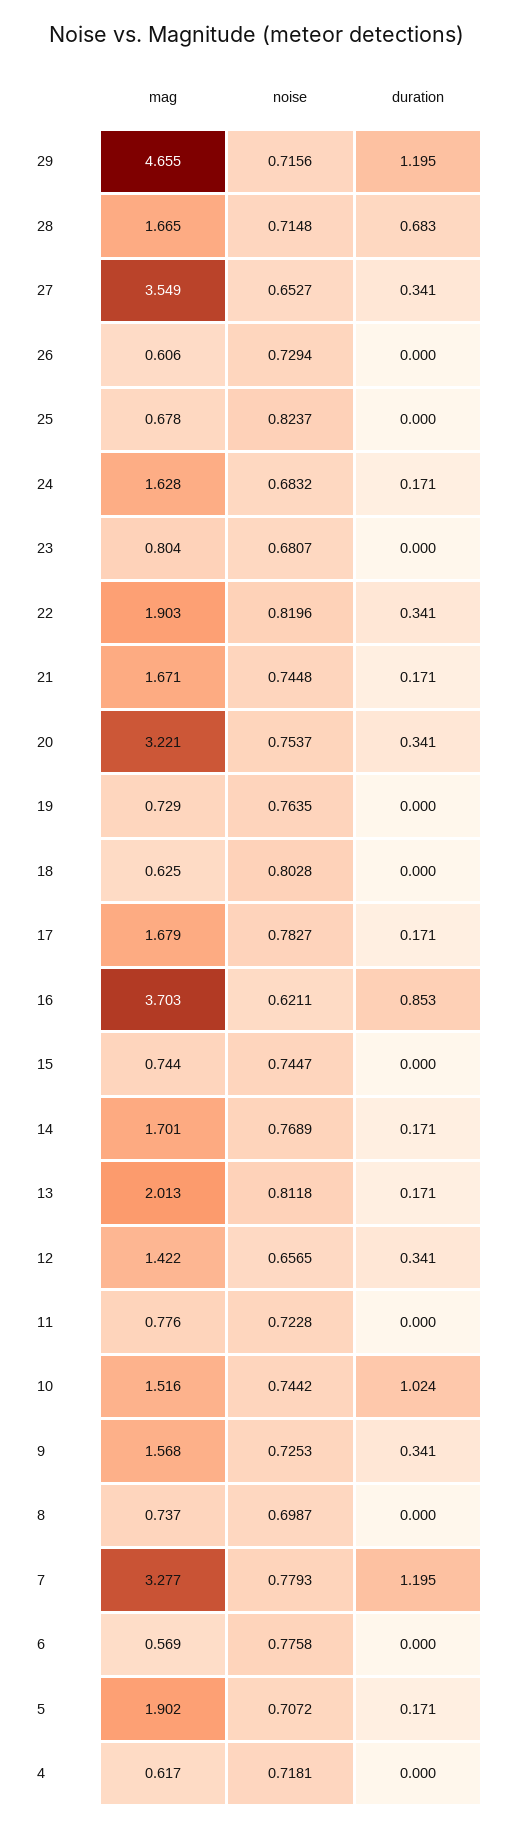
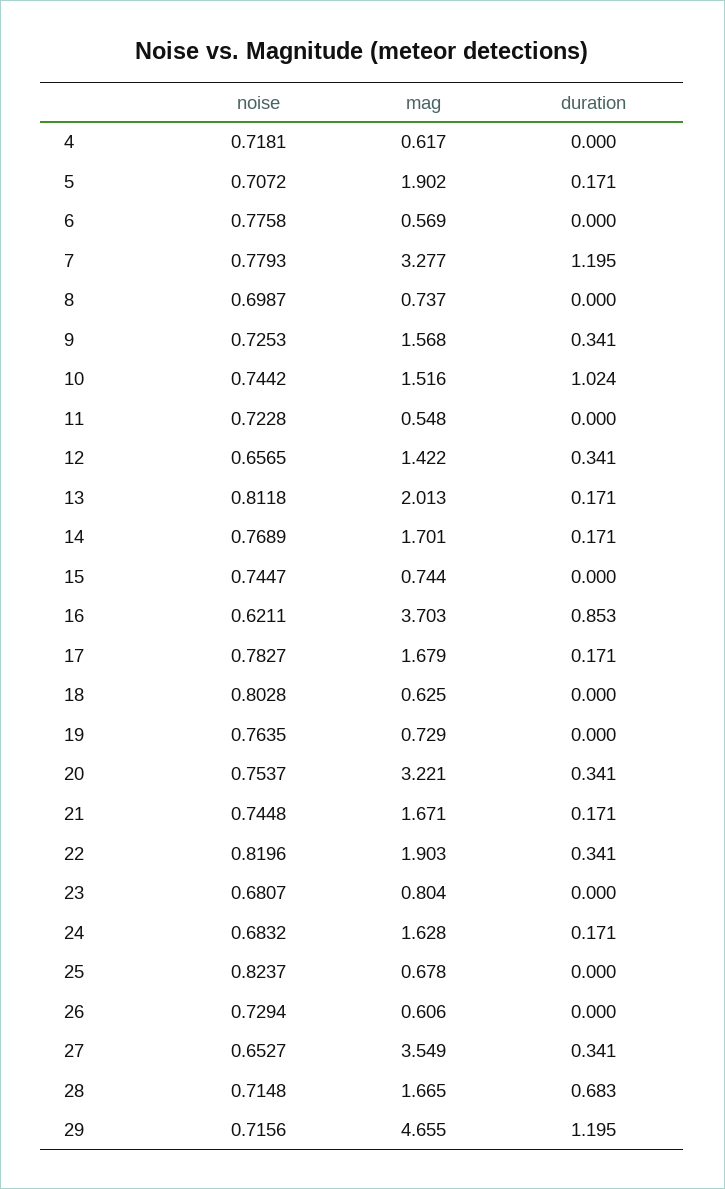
mag, 11: 0.776 -> 0.548

